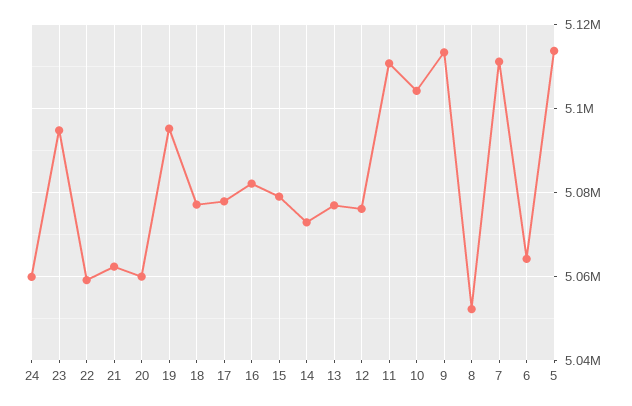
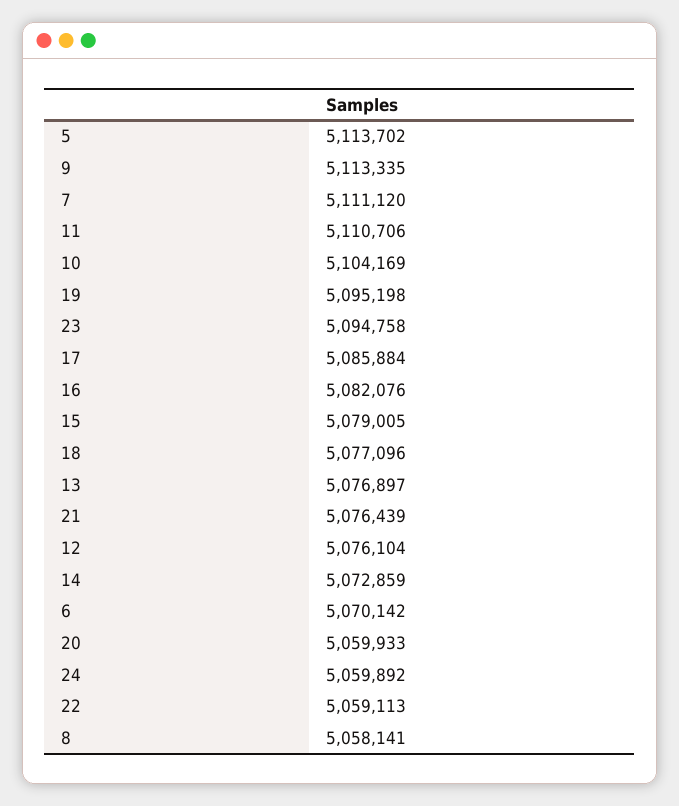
21: 5062000 -> 5076439
17: 5078000 -> 5085884
8: 5052000 -> 5058141
6: 5064000 -> 5070142

